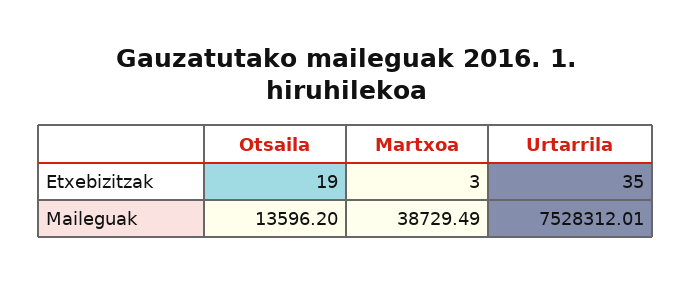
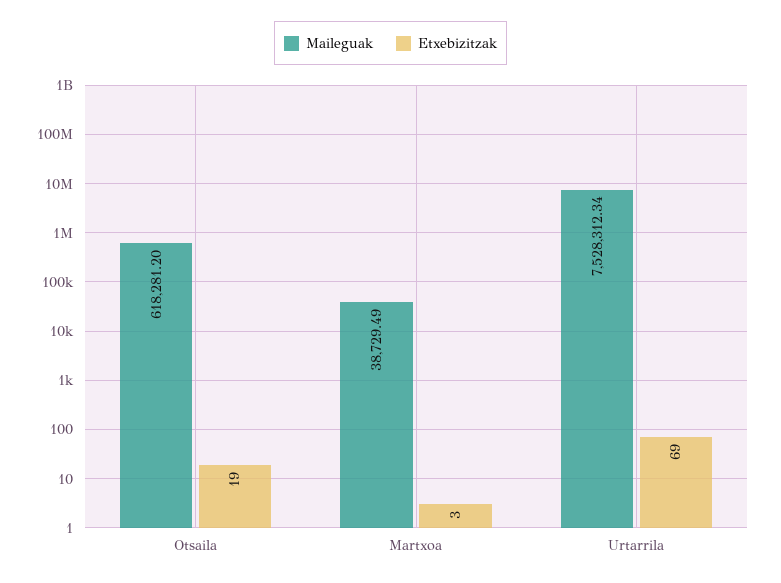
Etxebizitzak, Urtarrila: 35 -> 69
Maileguak, Otsaila: 13596.2 -> 618281.2
Maileguak, Urtarrila: 7528312.01 -> 7528312.34

